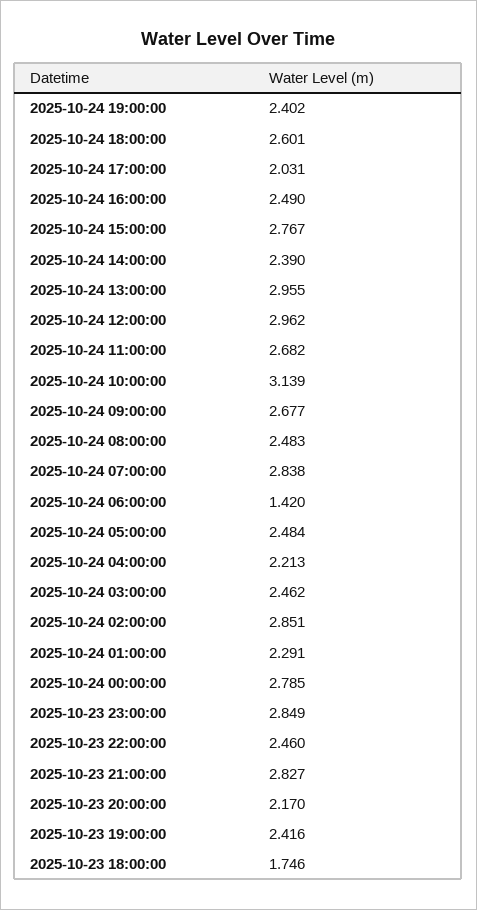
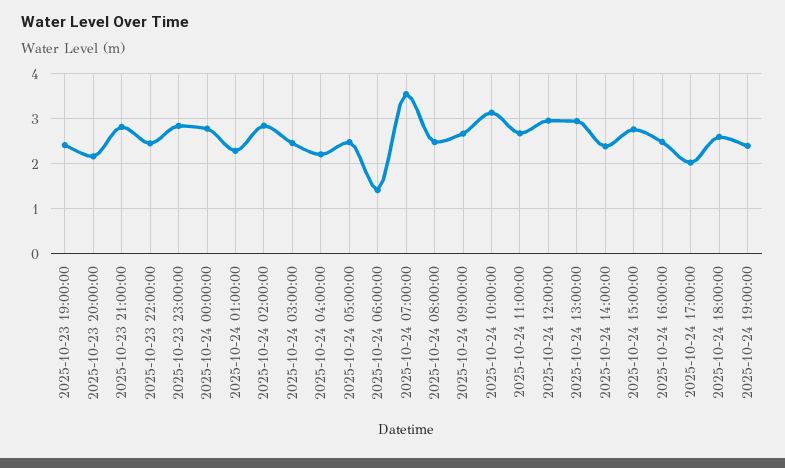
2025-10-24 07:00:00: 2.838 -> 3.6
2025-10-23 18:00:00: 1.746 -> none

